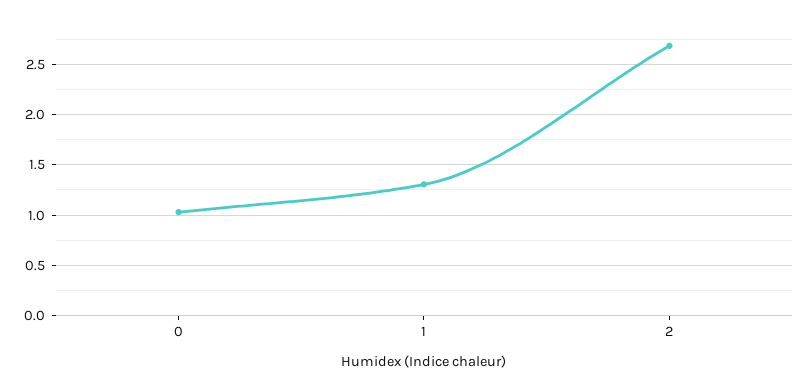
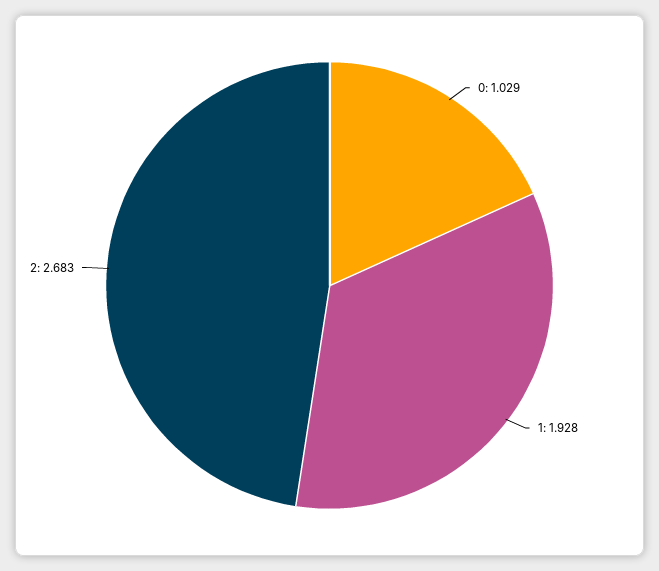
1: 1.3 -> 1.928

